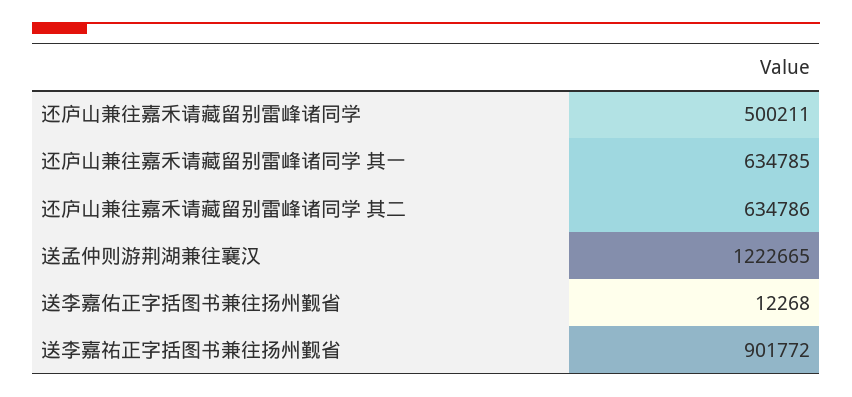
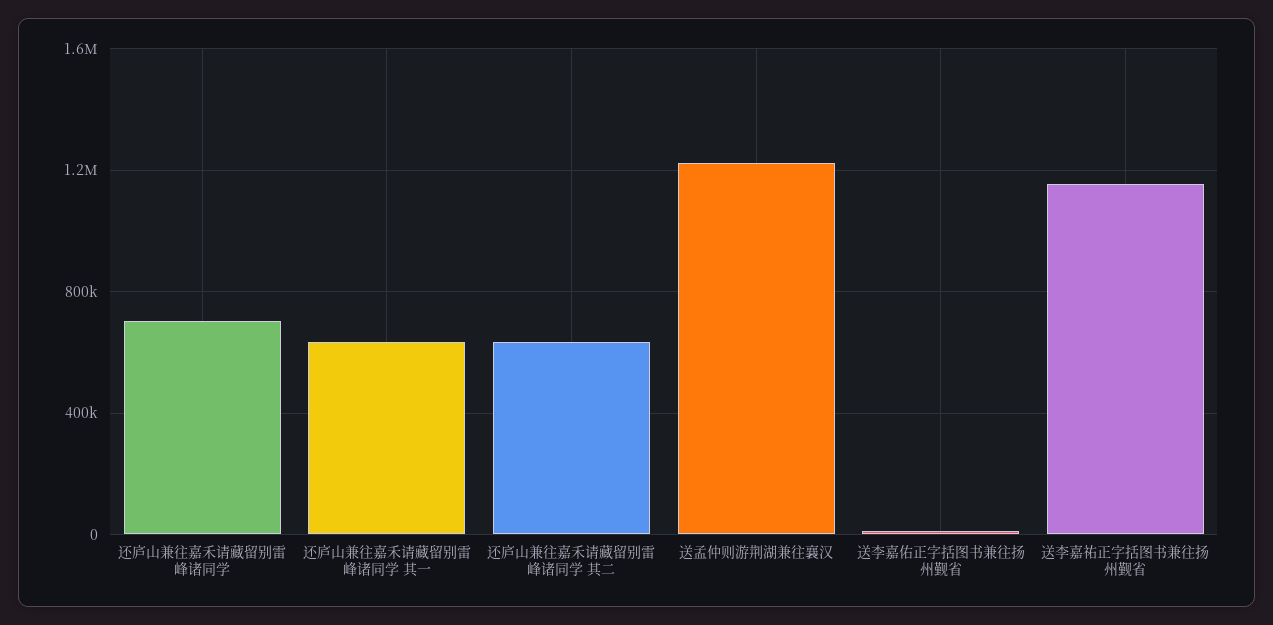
还庐山兼往嘉禾请藏留别雷峰诸同学: 500211 -> 700000
送李嘉祐正字括图书兼往扬州觐省: 901772 -> 1150000

